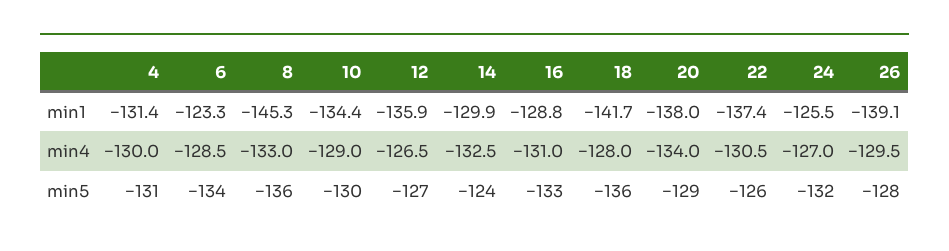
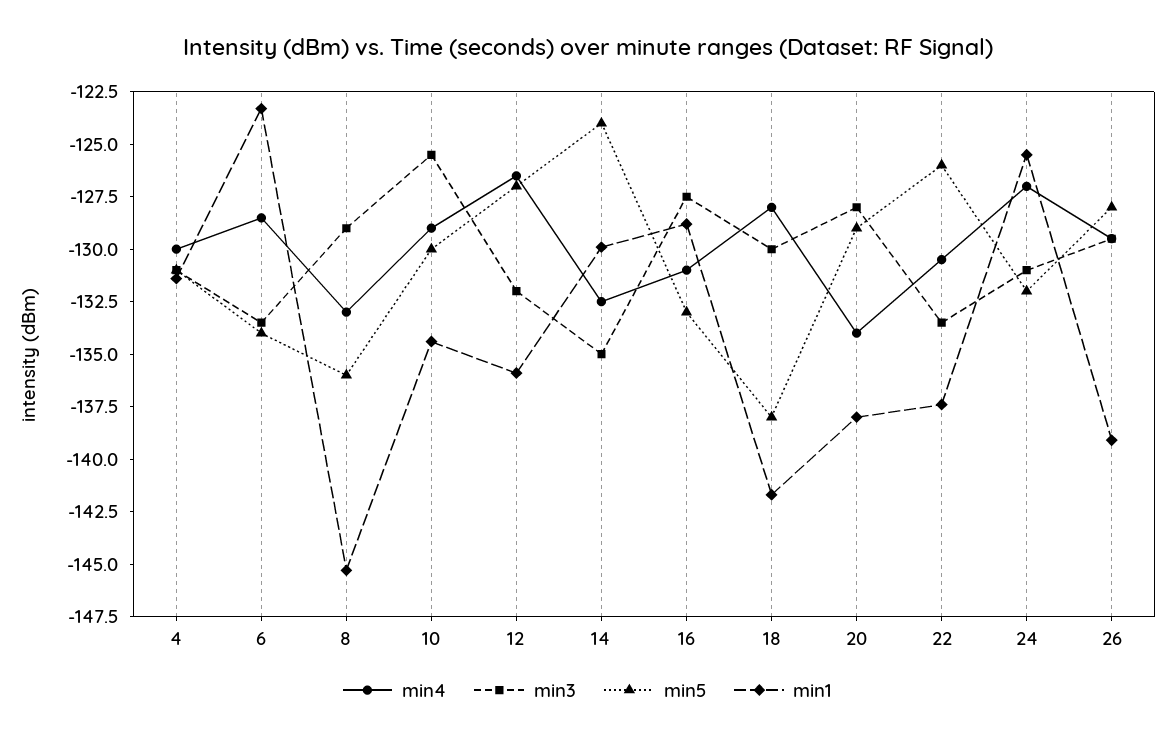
min5, 18: -136 -> -138
min3, 4: none -> -131
min3, 6: none -> -133.5
min3, 8: none -> -129
min3, 10: none -> -125.5
min3, 12: none -> -132
min3, 14: none -> -135
min3, 16: none -> -127.5
min3, 18: none -> -130
min3, 20: none -> -128
min3, 22: none -> -133.5
min3, 24: none -> -131
min3, 26: none -> -129.5

